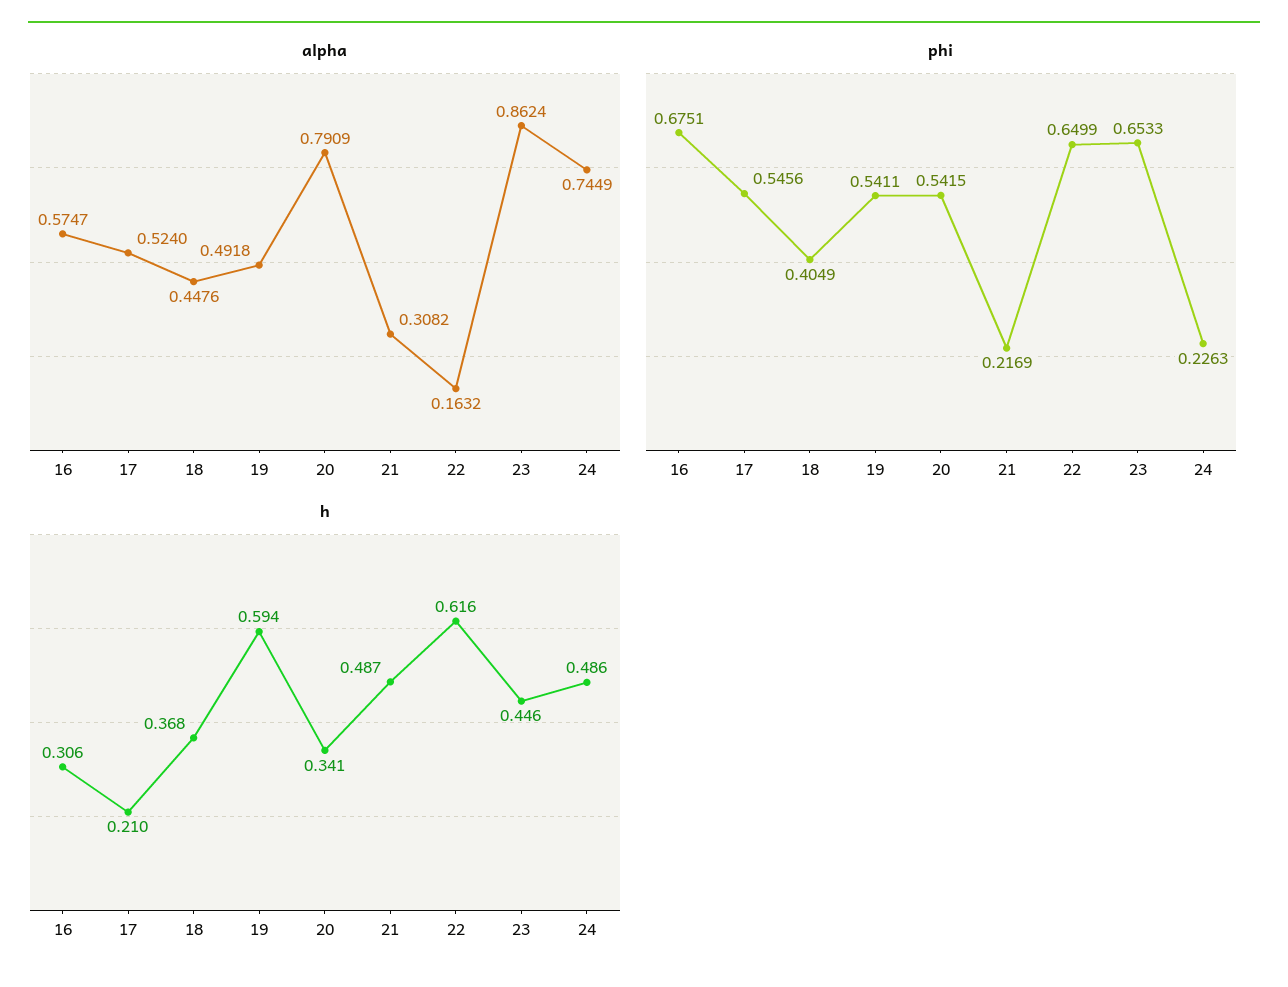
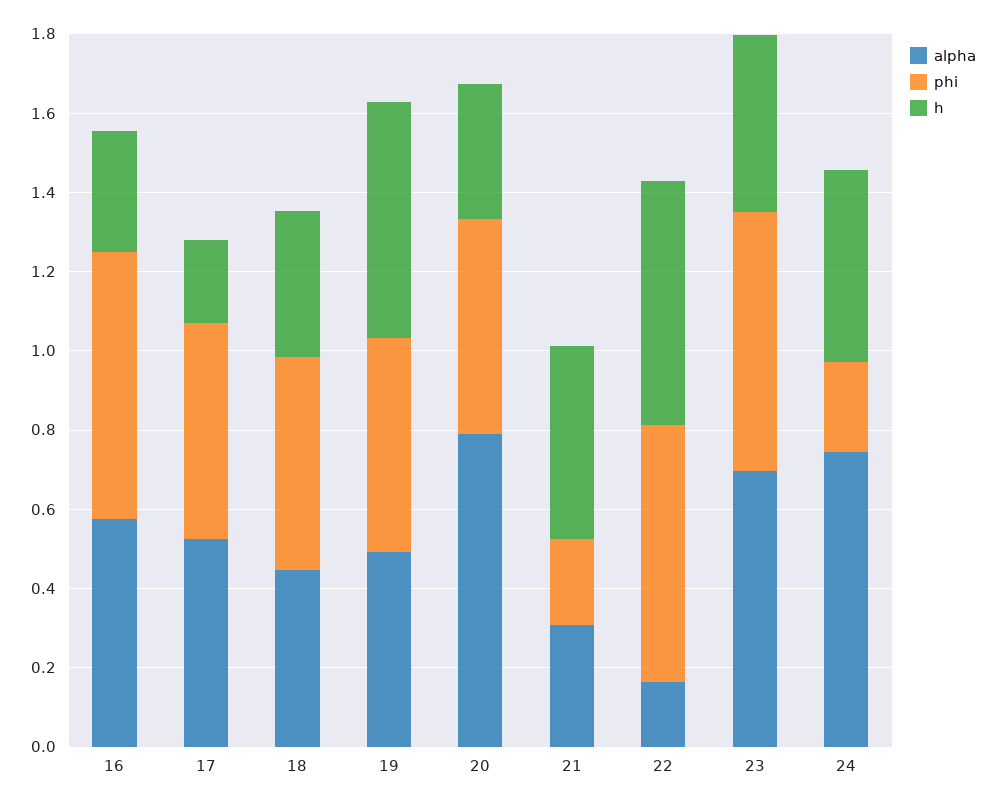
alpha, 23: 0.8624 -> 0.7
phi, 18: 0.4049 -> 0.55

